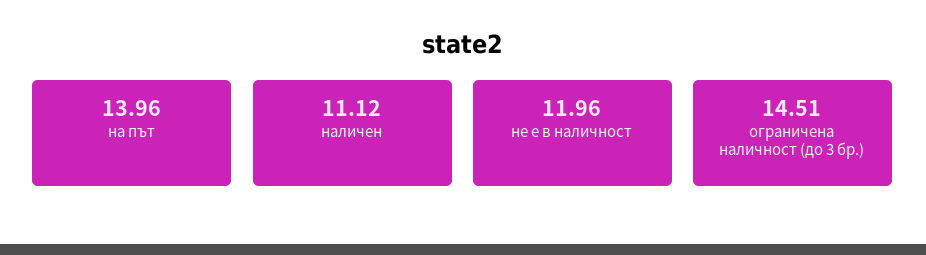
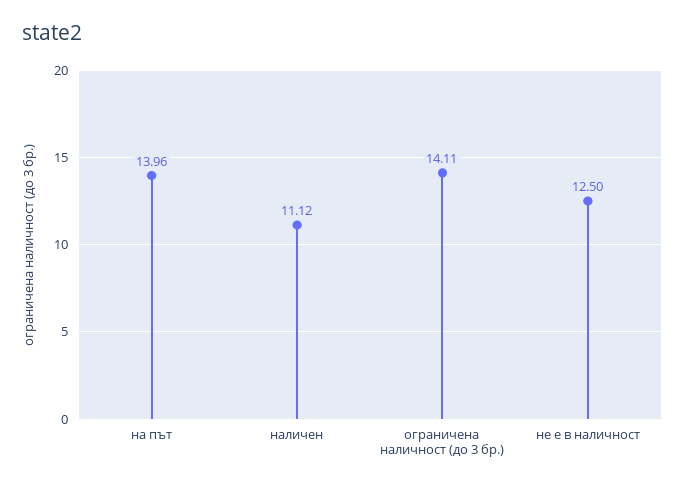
не е в наличност: 11.96 -> 12.5
ограничена наличност (до 3 бр.): 14.51 -> 14.11

